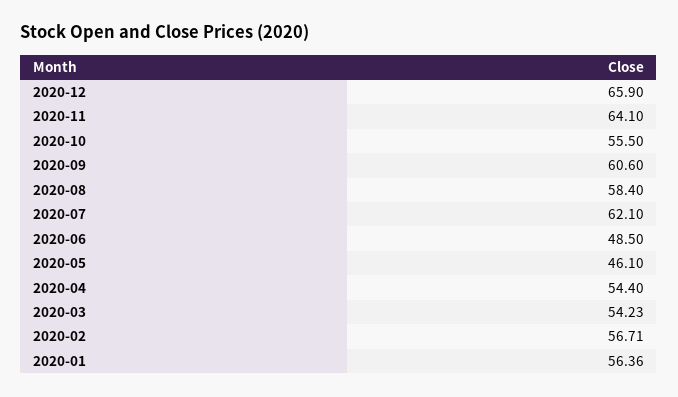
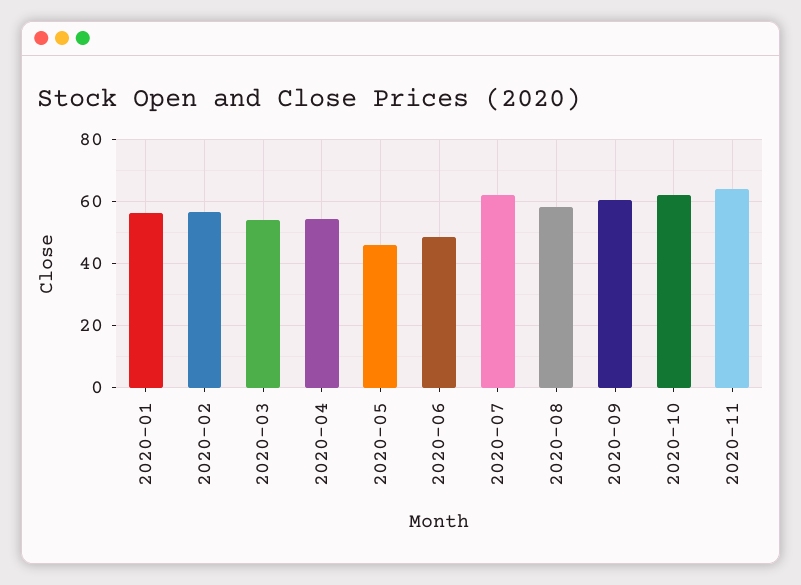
2020-12: 65.9 -> none
2020-10: 55.5 -> 62

